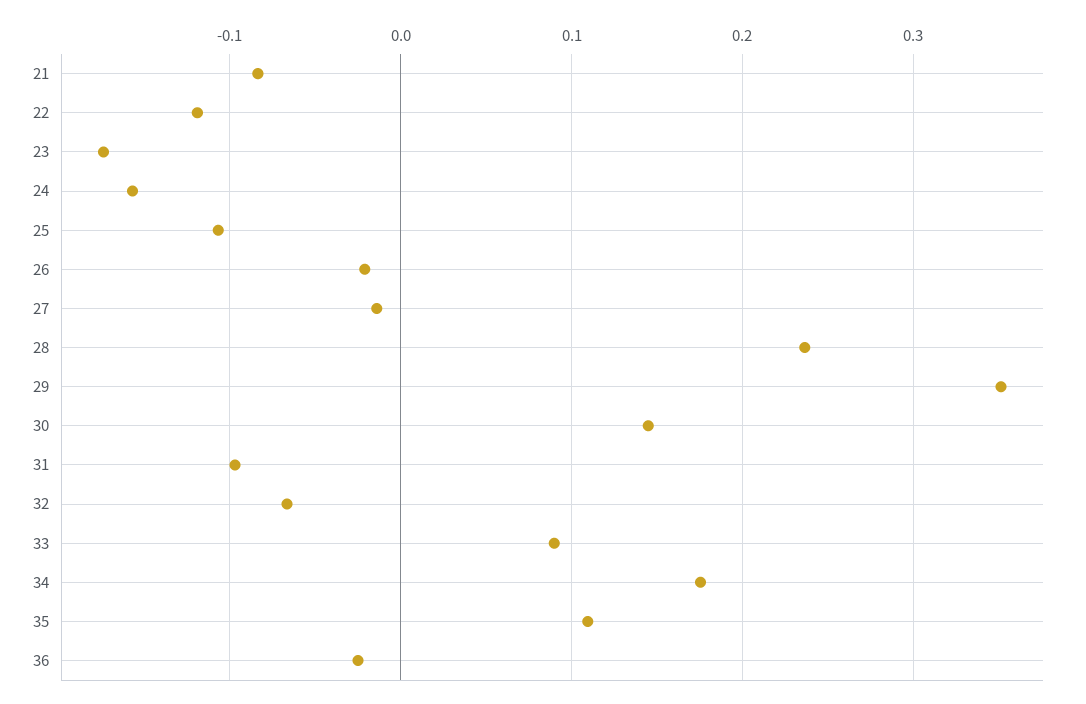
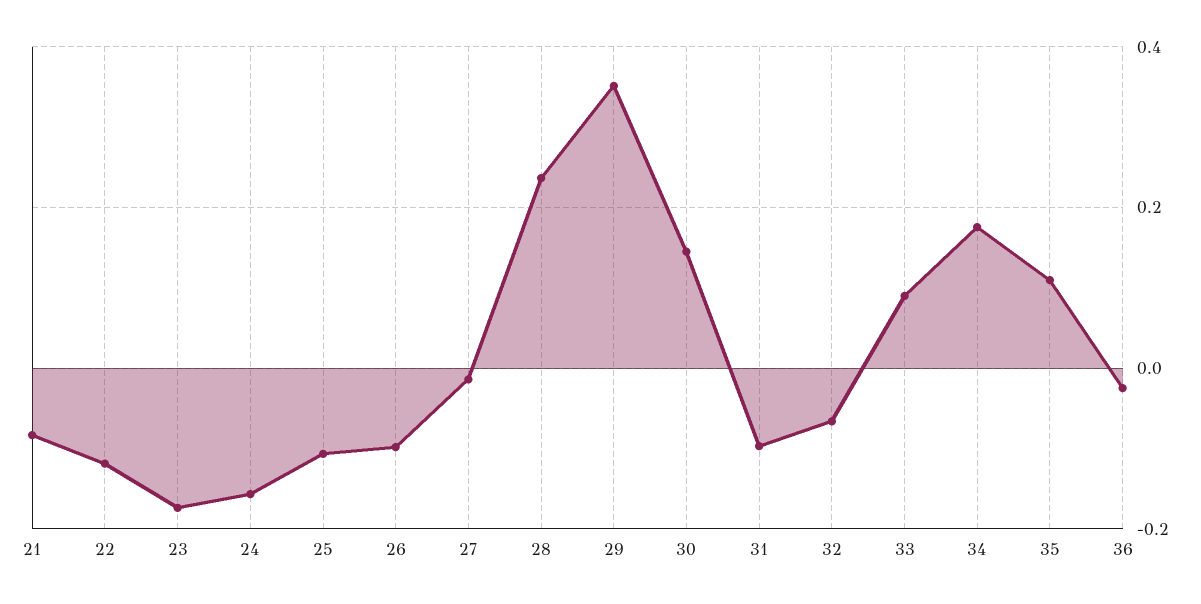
26: -0.02 -> -0.1

